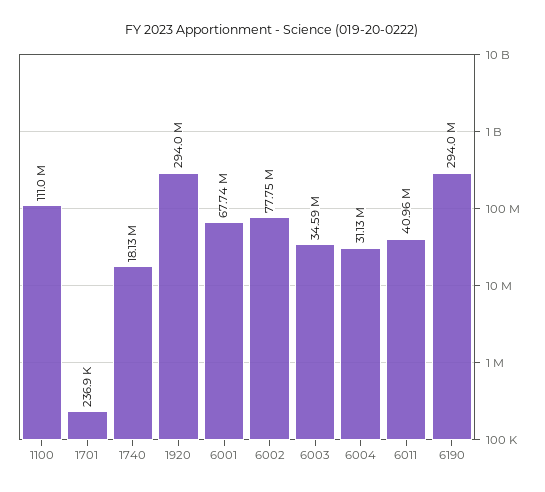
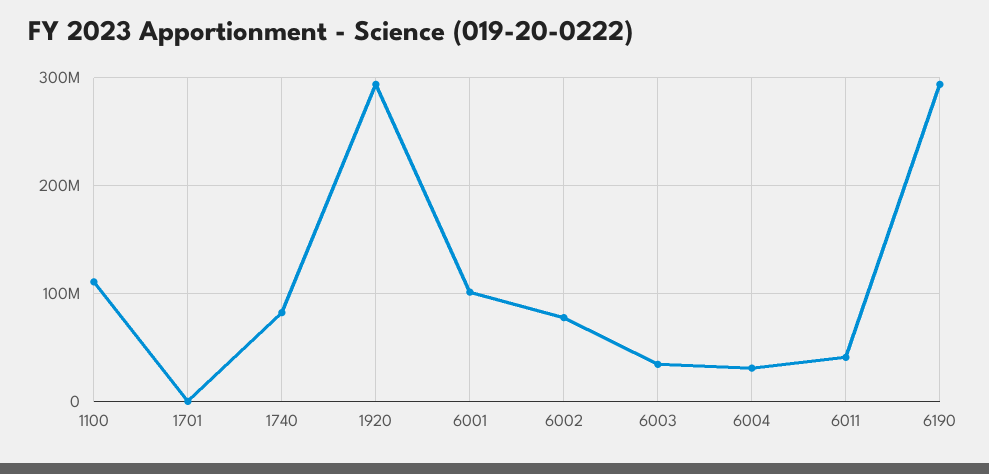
1740: 18130000 -> 80000000
6001: 67740000 -> 100000000

